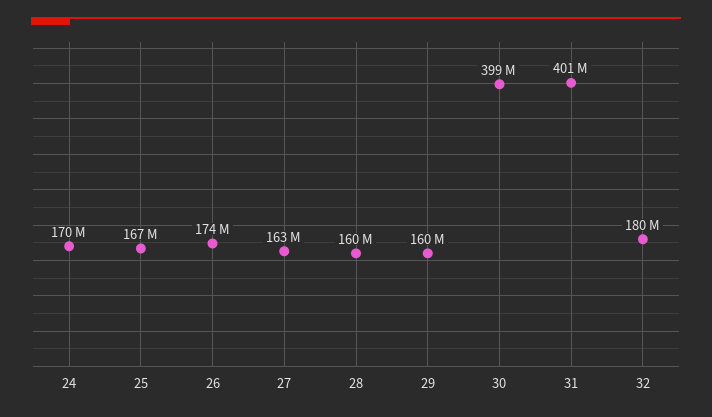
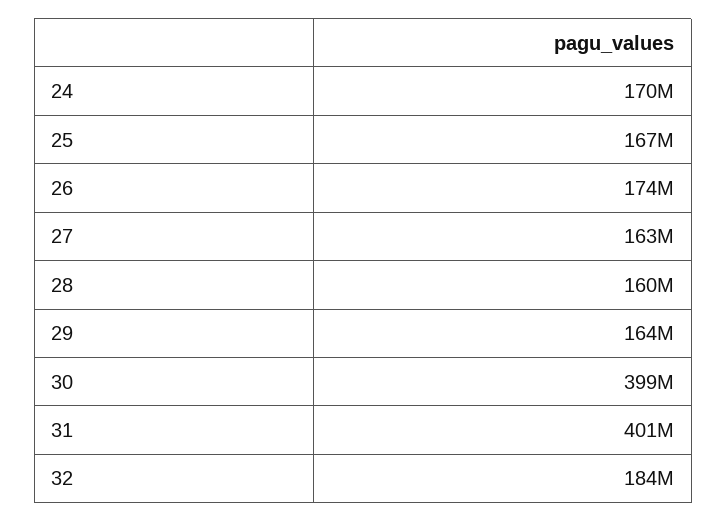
29: 160000000 -> 164000000
32: 180000000 -> 184000000

